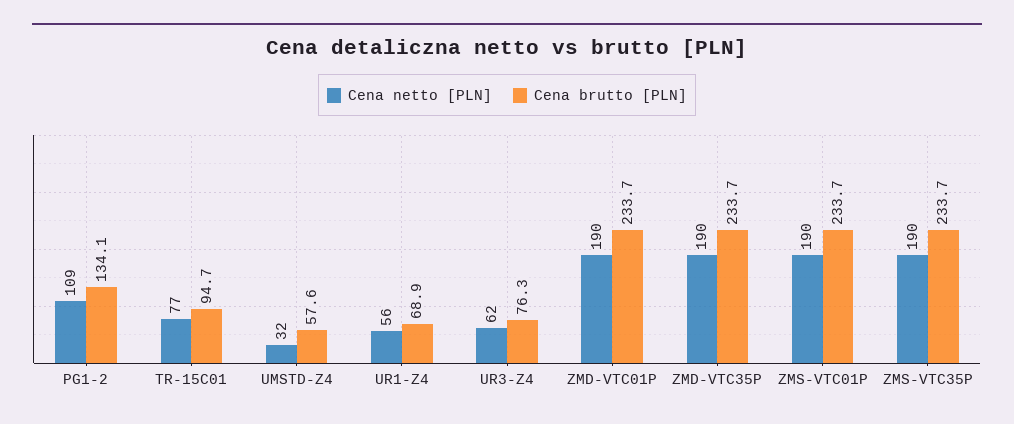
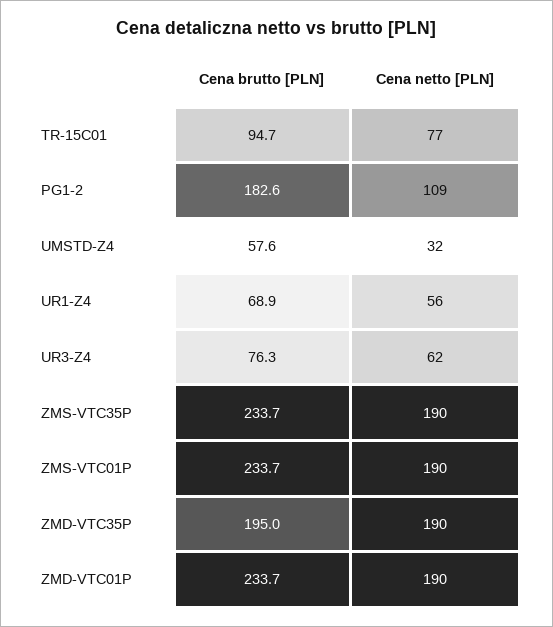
Cena brutto [PLN], PG1-2: 134.1 -> 182.6
Cena brutto [PLN], ZMD-VTC35P: 233.7 -> 195

